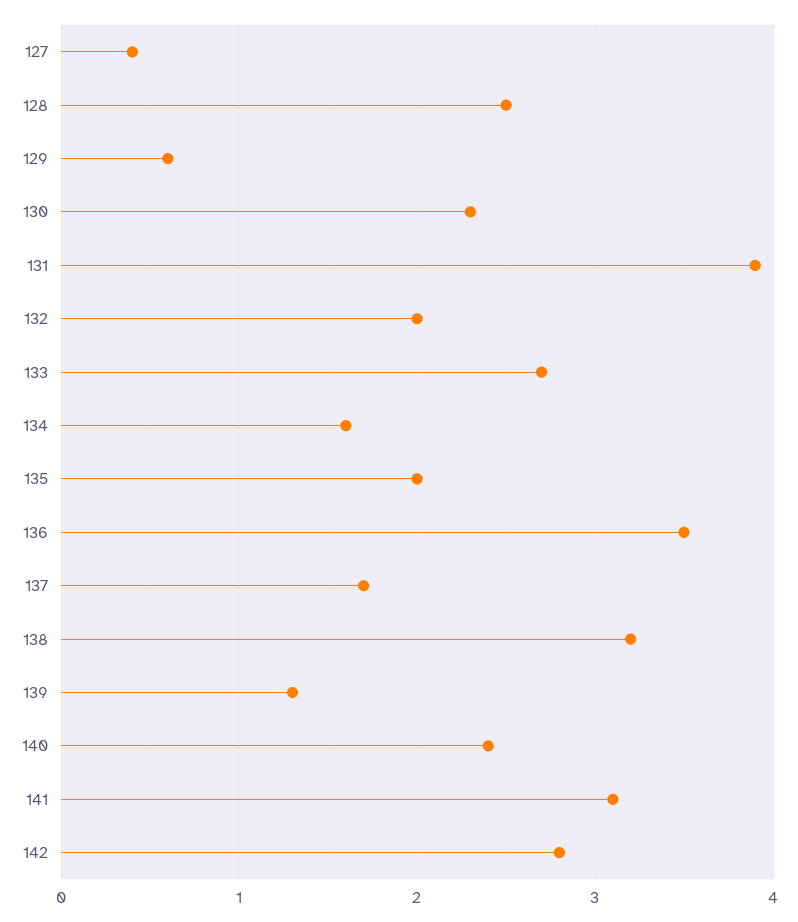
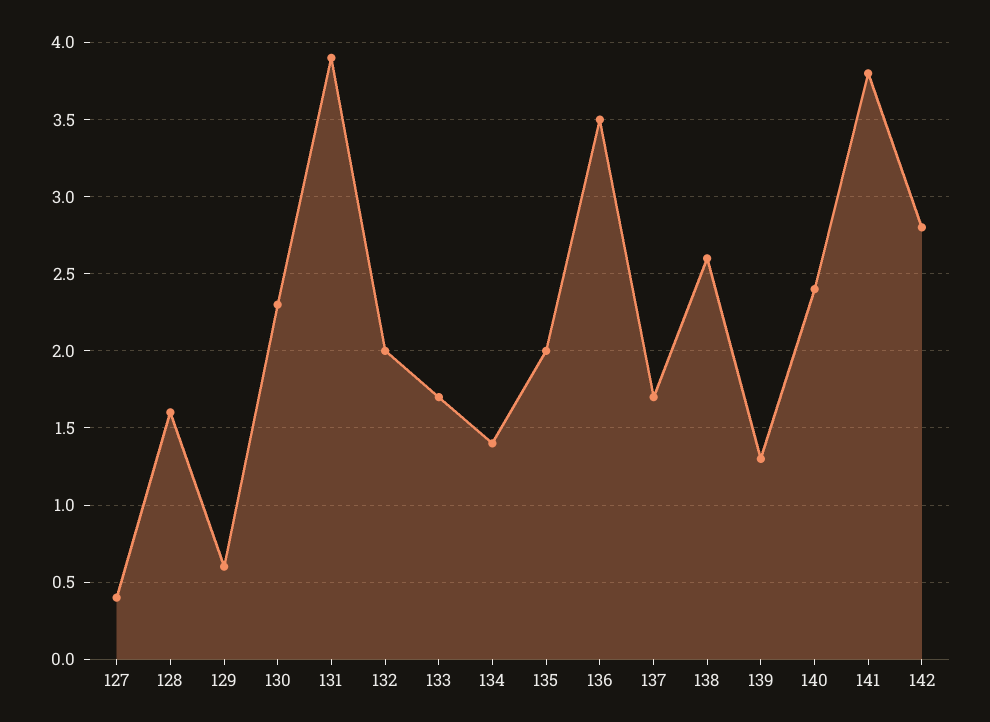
128: 2.5 -> 1.6
133: 2.7 -> 1.7
134: 1.6 -> 1.4
138: 3.2 -> 2.6
141: 3.1 -> 3.8

